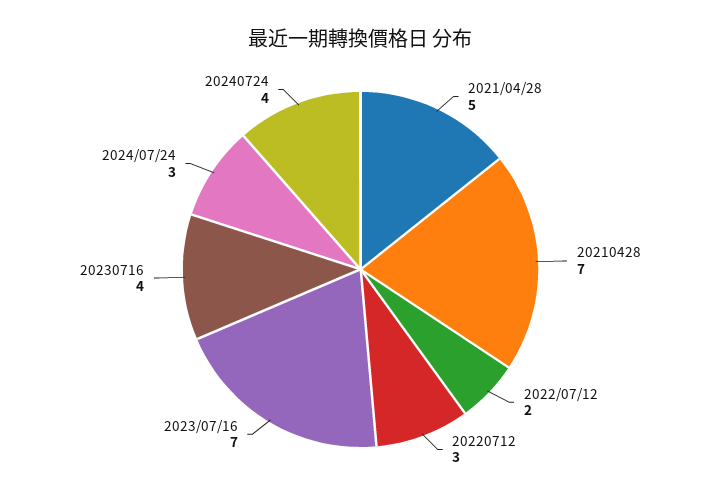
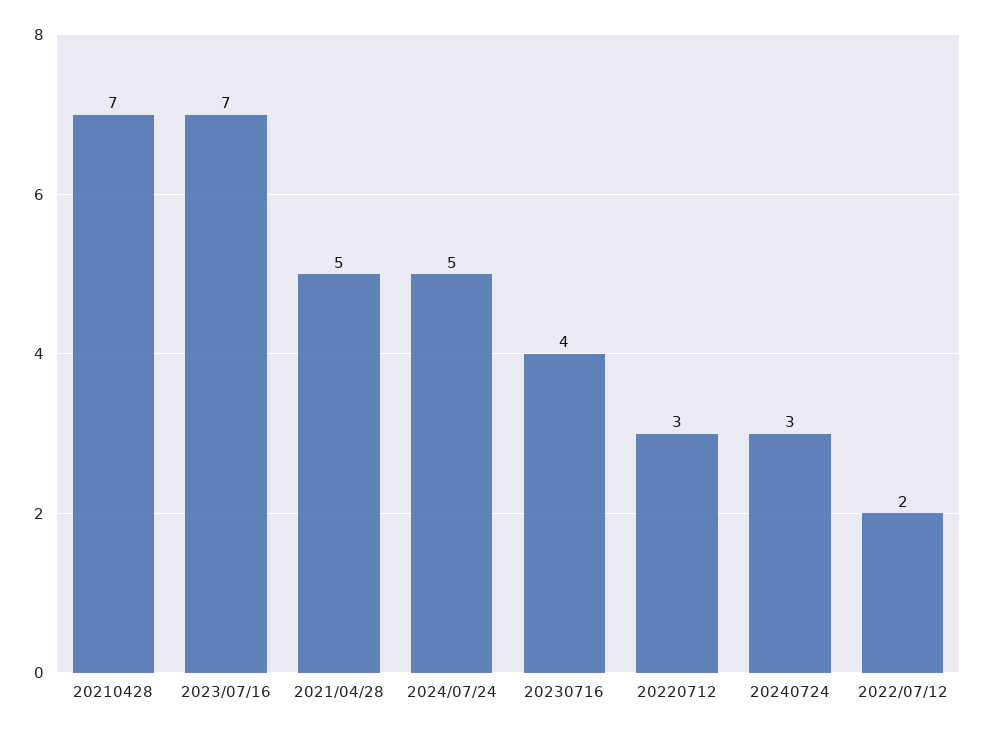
2024/07/24: 3 -> 5
20240724: 4 -> 3

